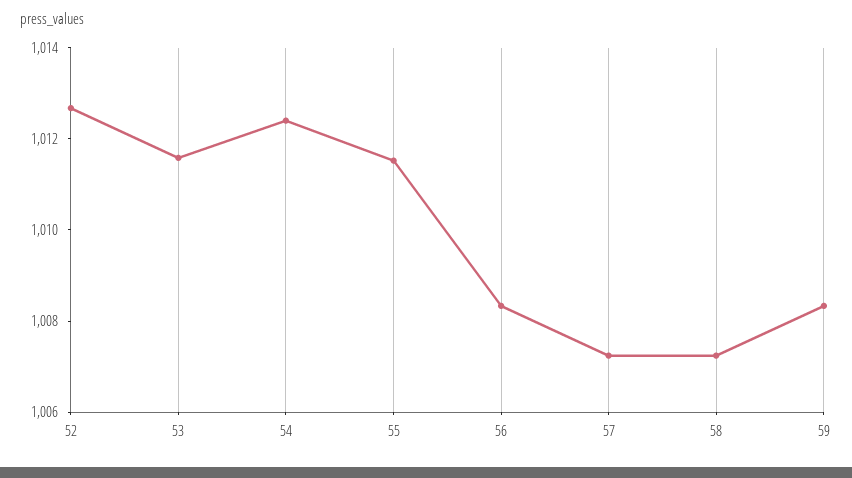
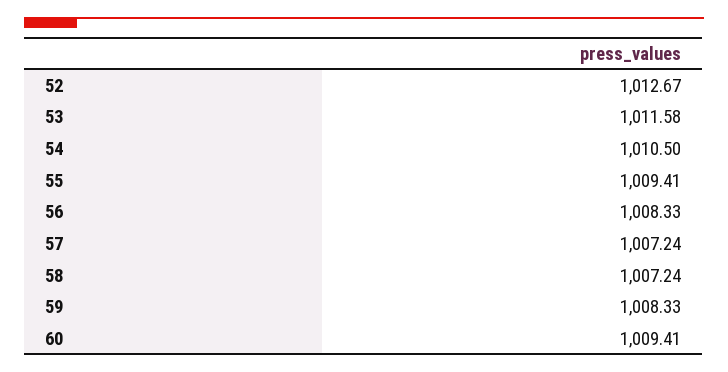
54: 1012.5 -> 1010.5
55: 1011.5 -> 1009.41
60: none -> 1009.41

